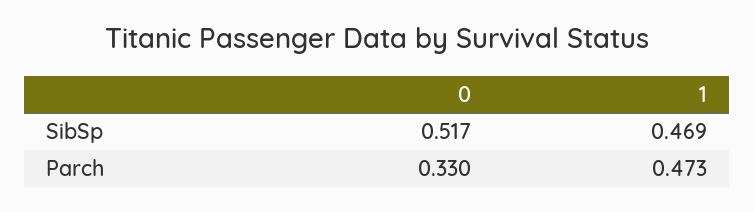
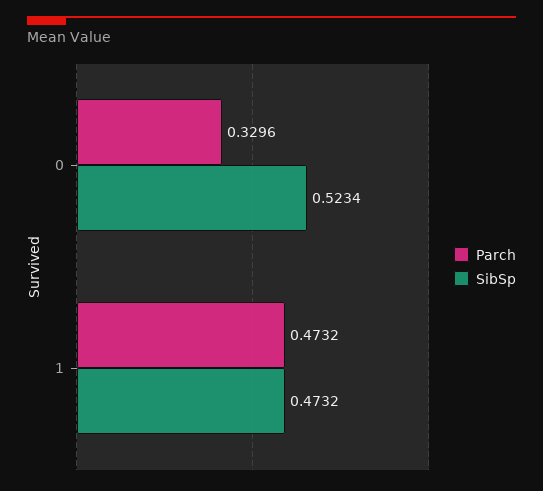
SibSp, 0: 0.517 -> 0.5234
SibSp, 1: 0.469 -> 0.4732

